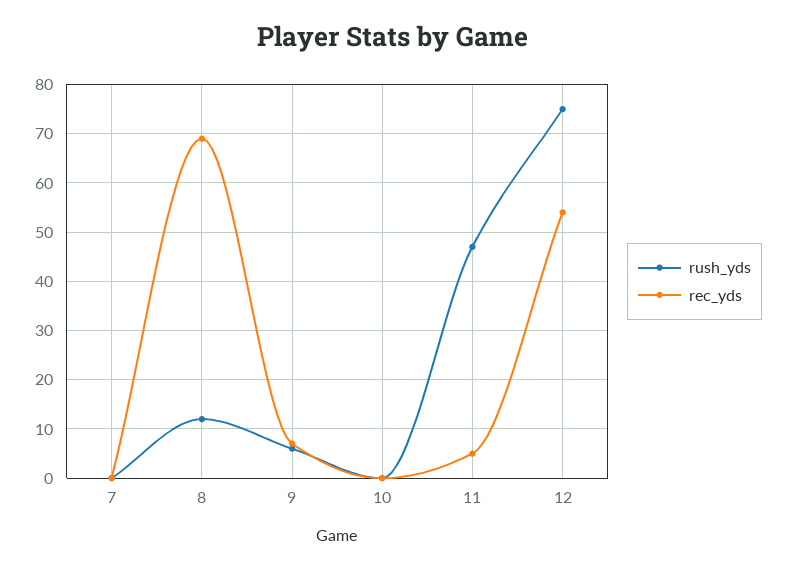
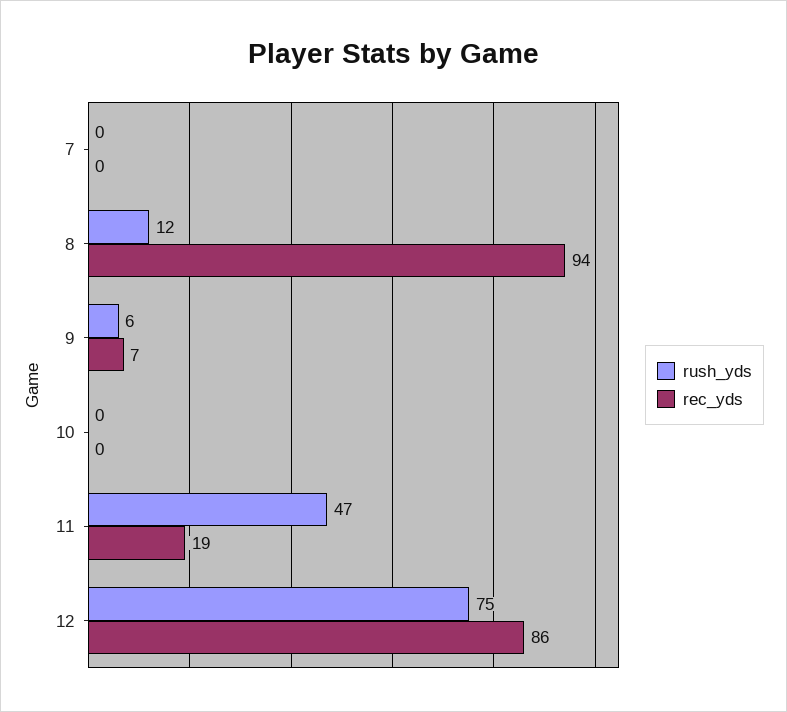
rec_yds, 8: 70 -> 94
rec_yds, 11: 5 -> 19
rec_yds, 12: 55 -> 86

